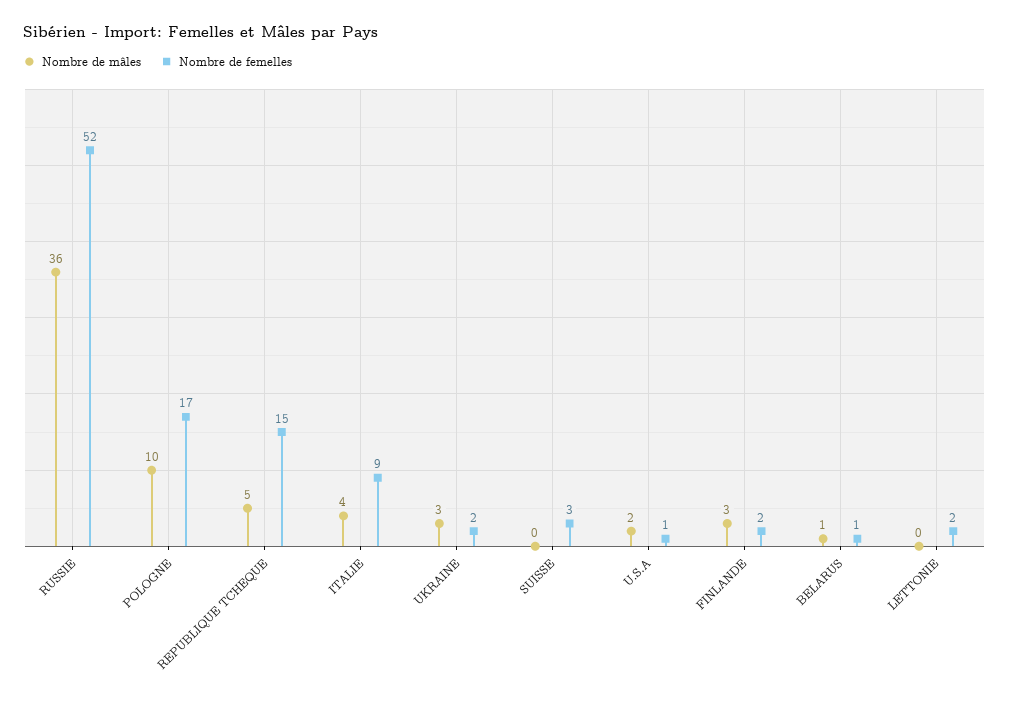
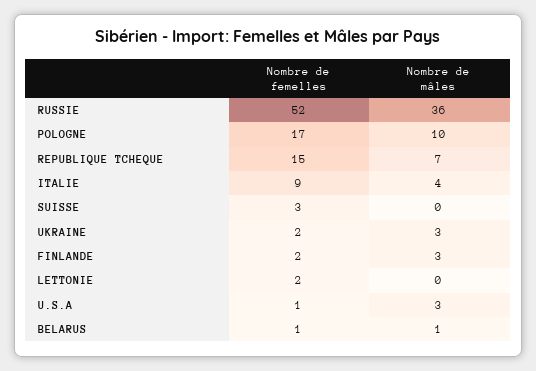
Nombre de mâles, REPUBLIQUE TCHEQUE: 5 -> 7
Nombre de mâles, U.S.A: 2 -> 3

